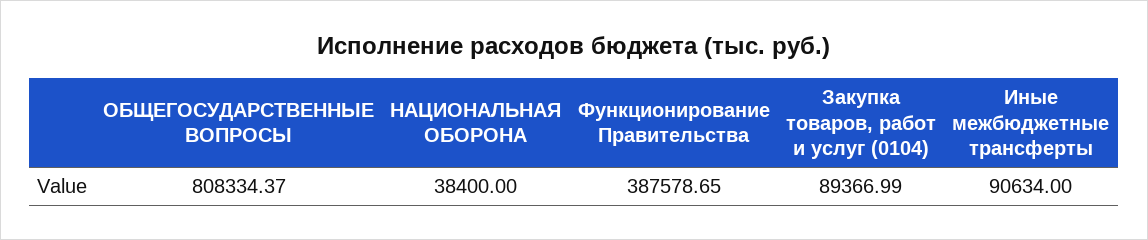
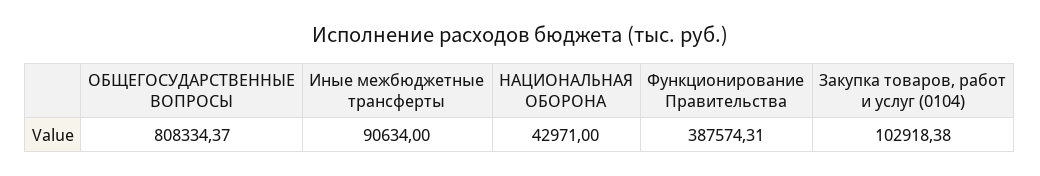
НАЦИОНАЛЬНАЯ ОБОРОНА: 38400 -> 42971
Функционирование Правительства: 387578.65 -> 387574.31
Закупка товаров, работ и услуг (0104): 89366.99 -> 102918.38

